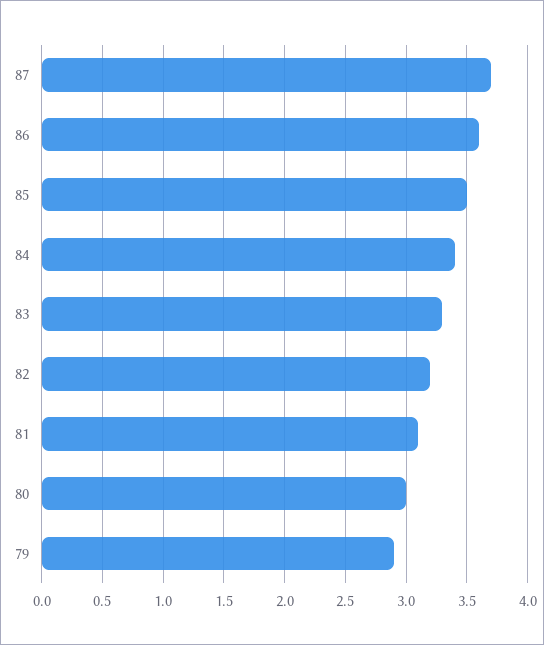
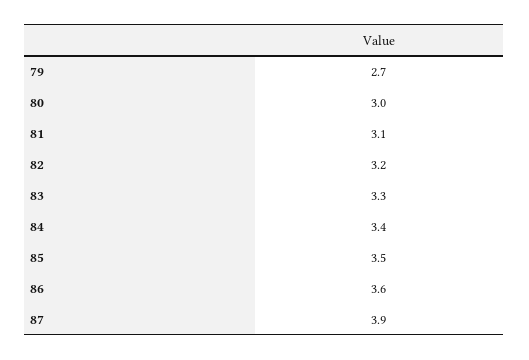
87: 3.7 -> 3.9
79: 2.9 -> 2.7

